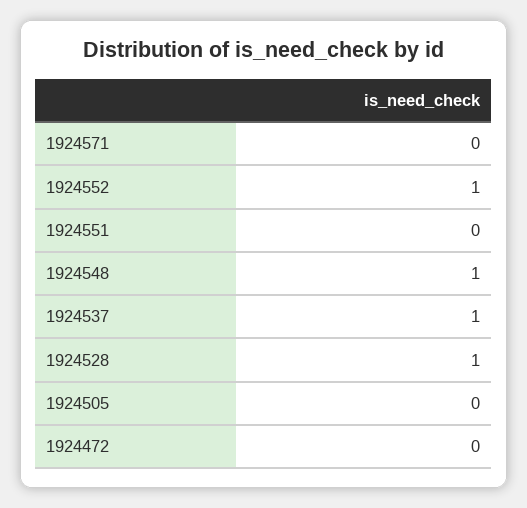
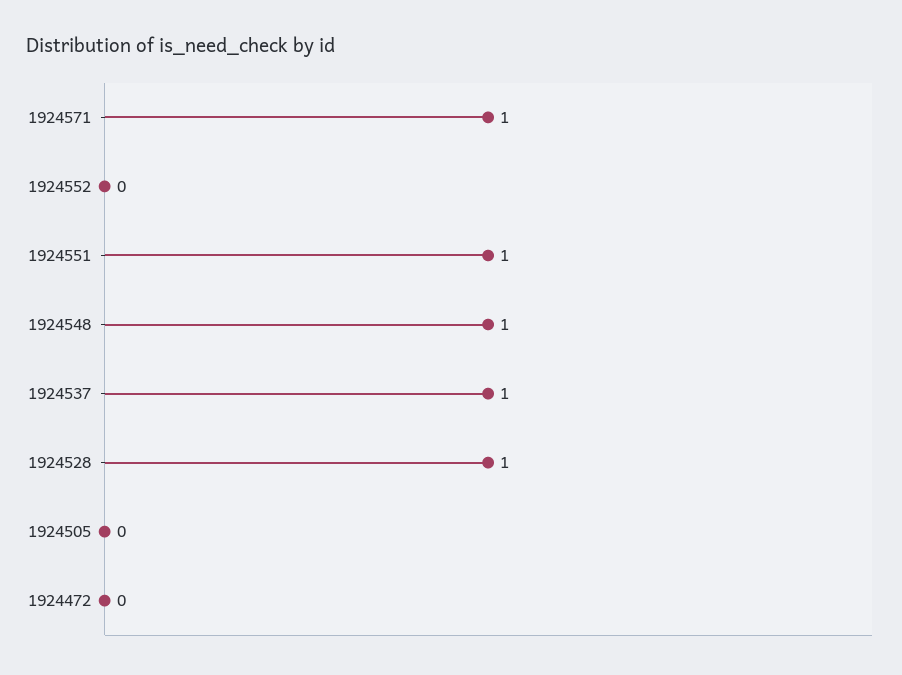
1924571: 0 -> 1
1924552: 1 -> 0
1924551: 0 -> 1

